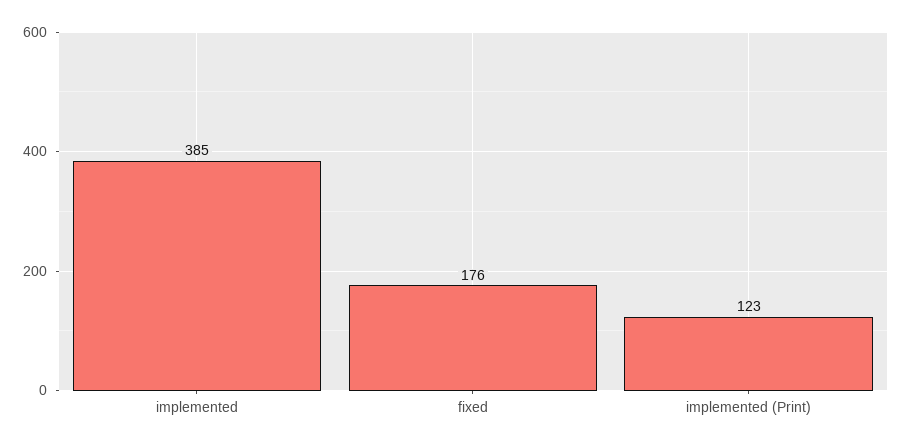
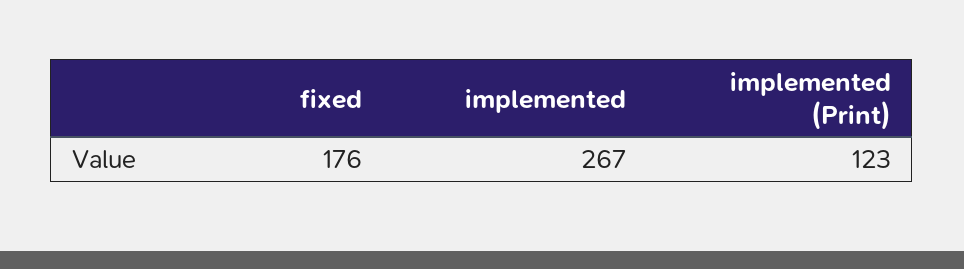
implemented: 385 -> 267

